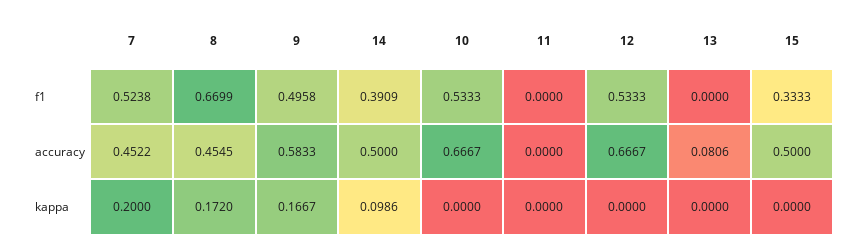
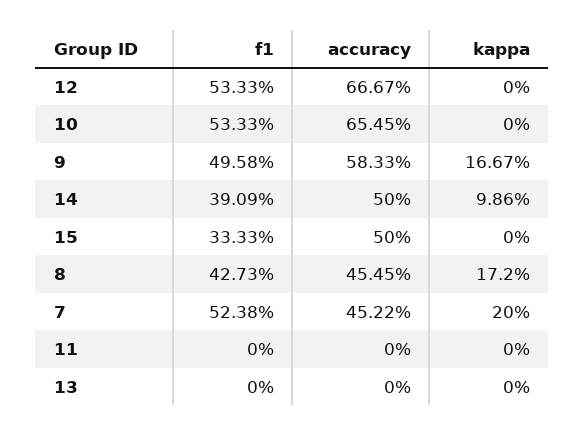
8, f1: 0.6699 -> 0.4273
10, accuracy: 0.6667 -> 0.6545
13, accuracy: 0.0806 -> 0

